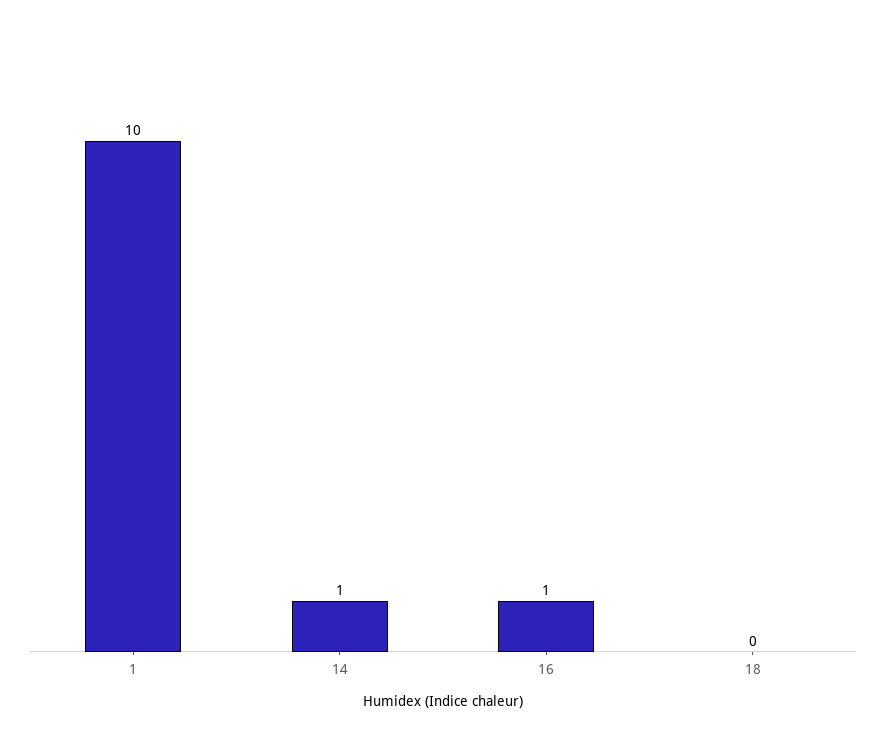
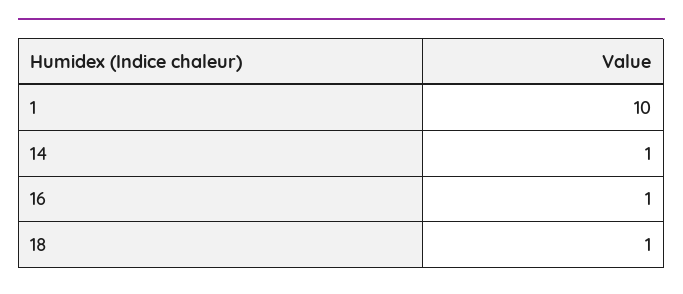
18: 0 -> 1

